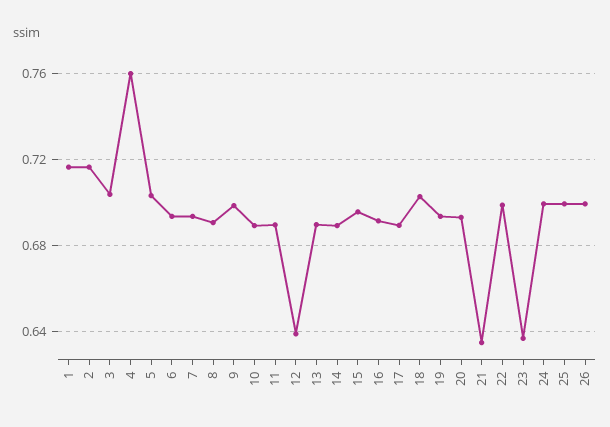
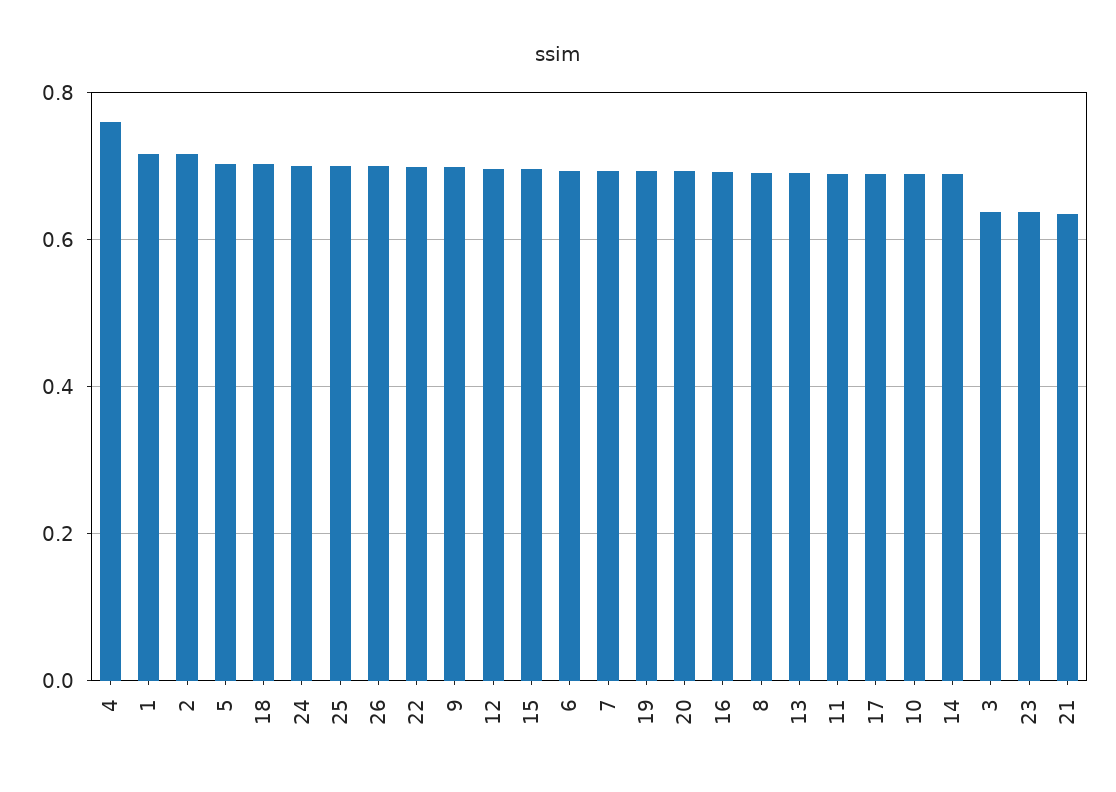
3: 0.705 -> 0.64
12: 0.64 -> 0.7

